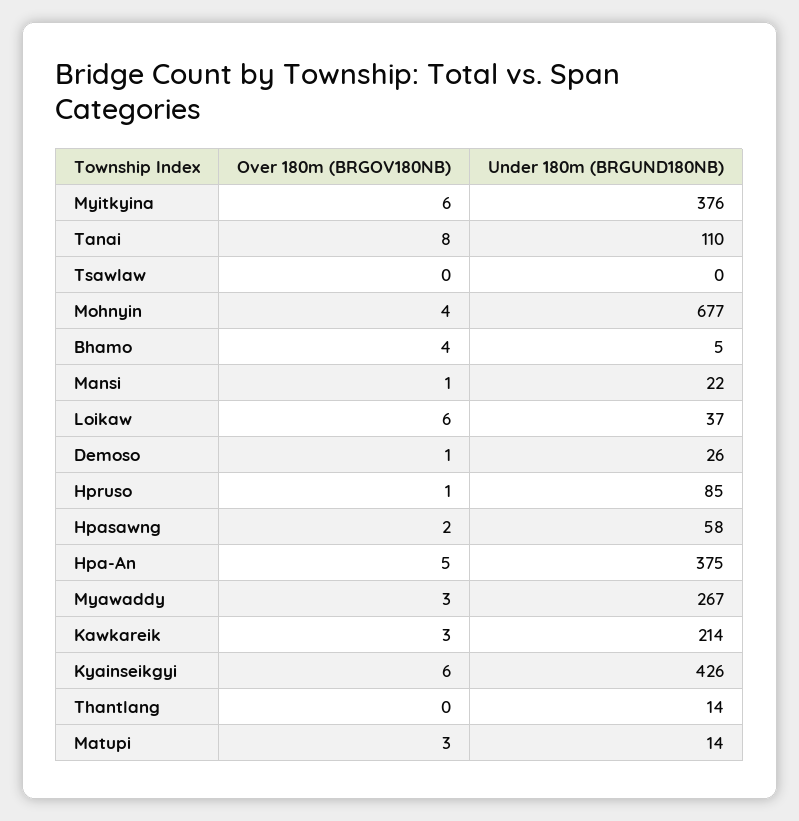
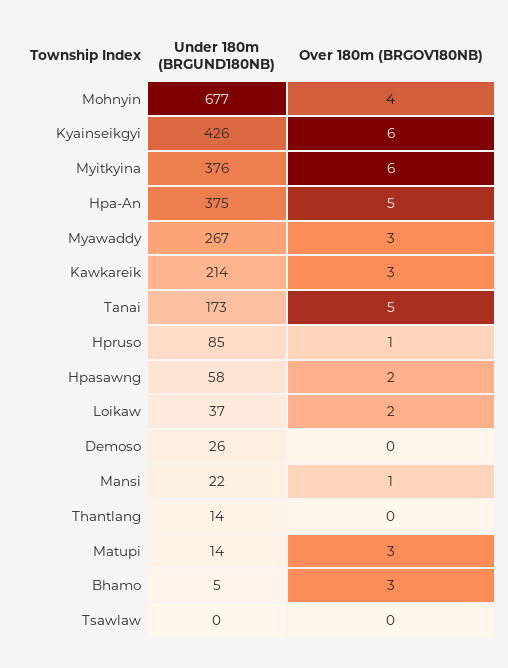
Over 180m (BRGOV180NB), Tanai: 8 -> 5
Under 180m (BRGUND180NB), Tanai: 110 -> 173
Over 180m (BRGOV180NB), Bhamo: 4 -> 3
Over 180m (BRGOV180NB), Loikaw: 6 -> 2
Over 180m (BRGOV180NB), Demoso: 1 -> 0

